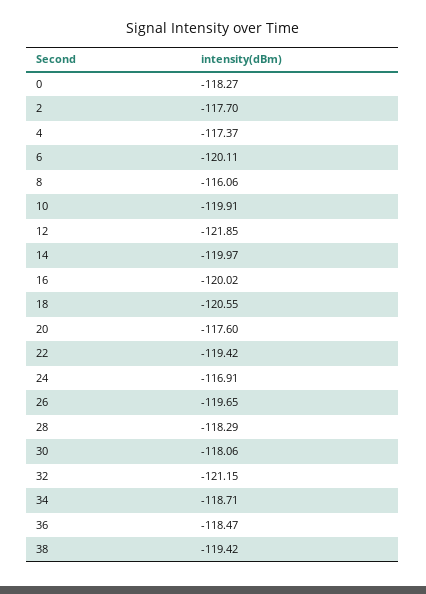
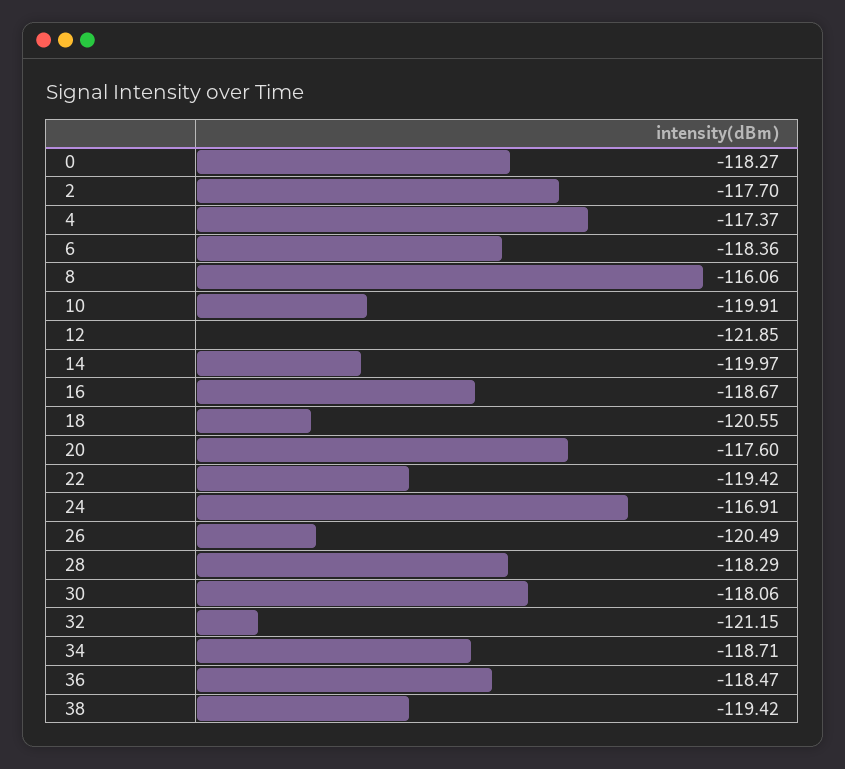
6: -120.11 -> -118.36
16: -120.02 -> -118.67
26: -119.65 -> -120.49

